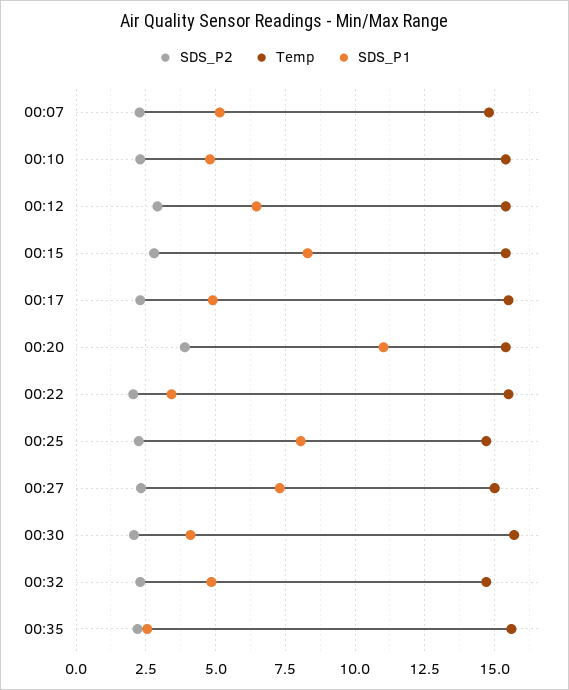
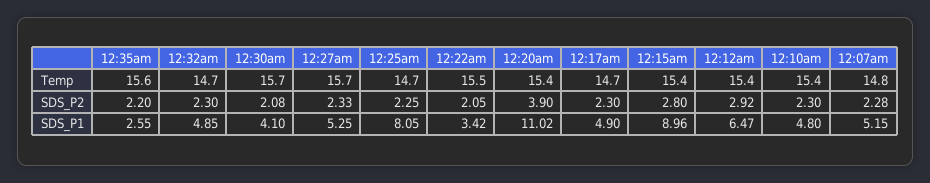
SDS_P1, 00:15: 8.25 -> 8.96
Temp, 00:17: 15.5 -> 14.7
Temp, 00:27: 15 -> 15.7
SDS_P1, 00:27: 7.25 -> 5.25

